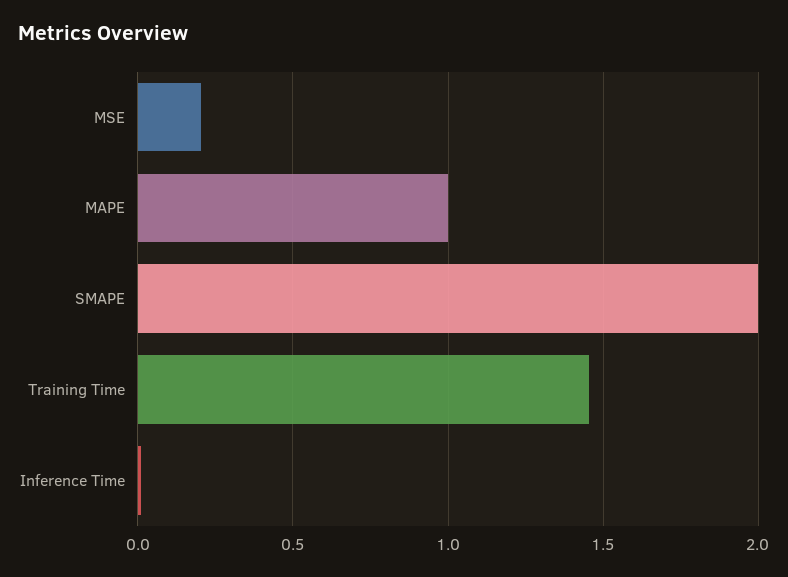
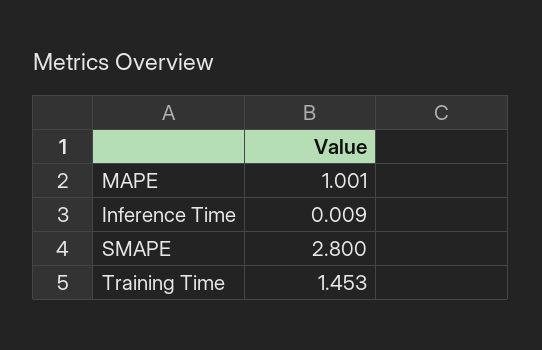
MSE: 0.2 -> none
SMAPE: 2 -> 2.8

